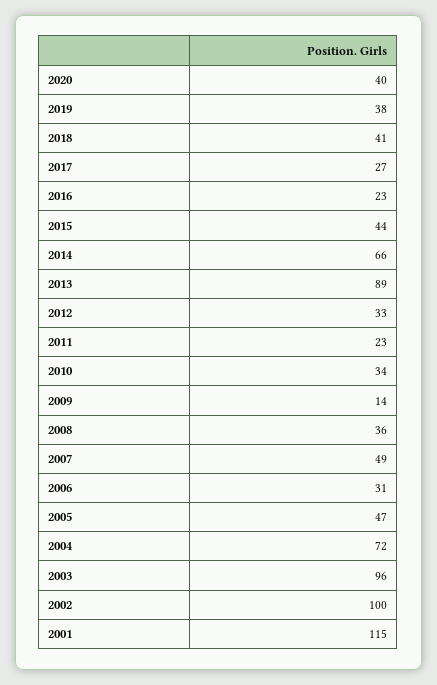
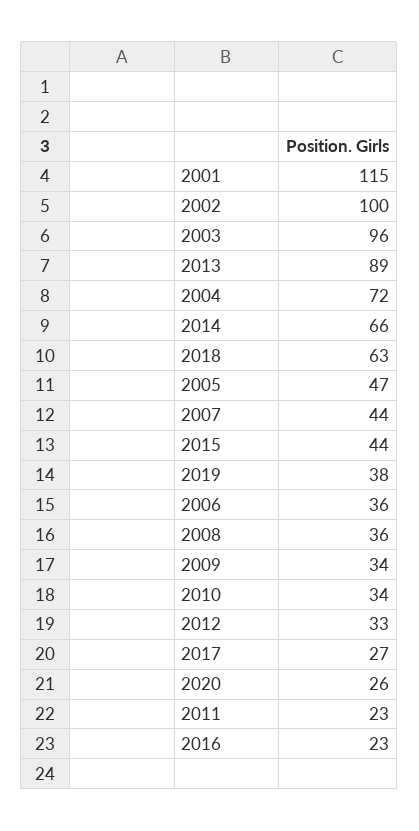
2020: 40 -> 26
2018: 41 -> 63
2009: 14 -> 34
2007: 49 -> 44
2006: 31 -> 36

